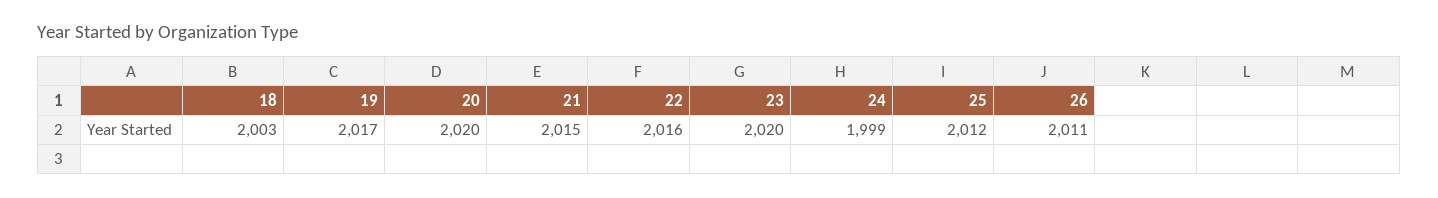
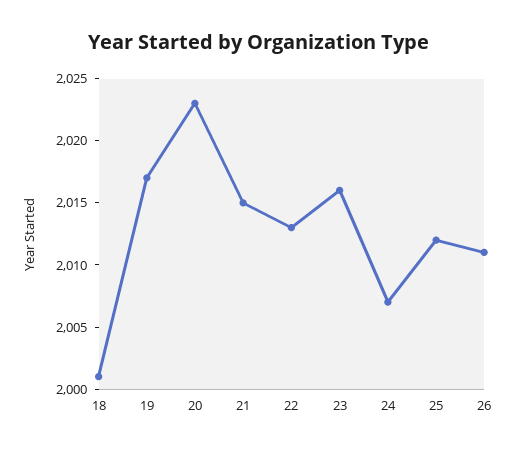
18: 2003 -> 2001
20: 2020 -> 2023
22: 2016 -> 2013
23: 2020 -> 2016
24: 1999 -> 2007

